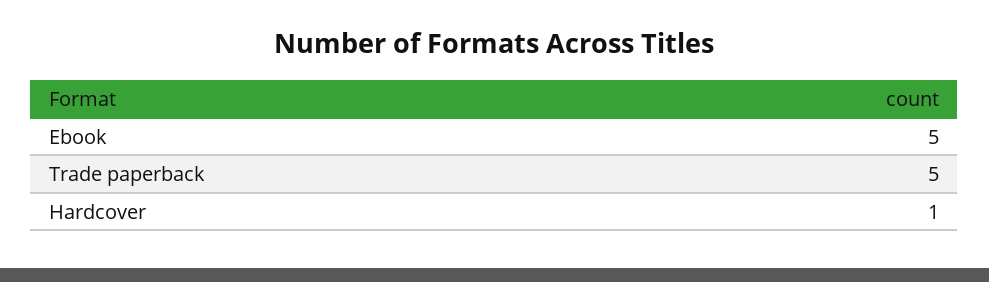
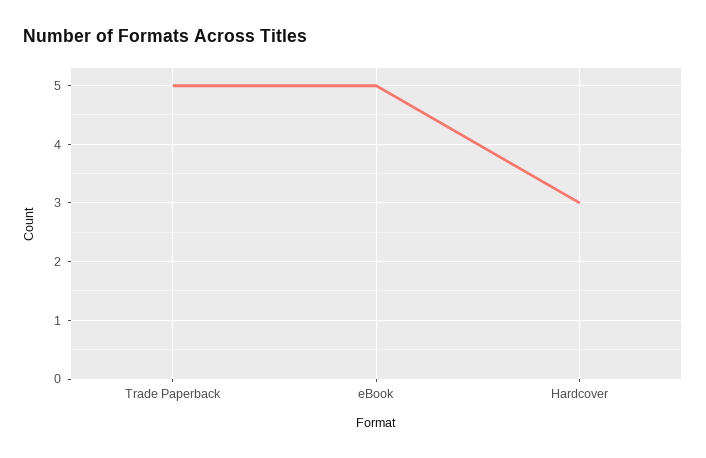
Hardcover: 1 -> 3

